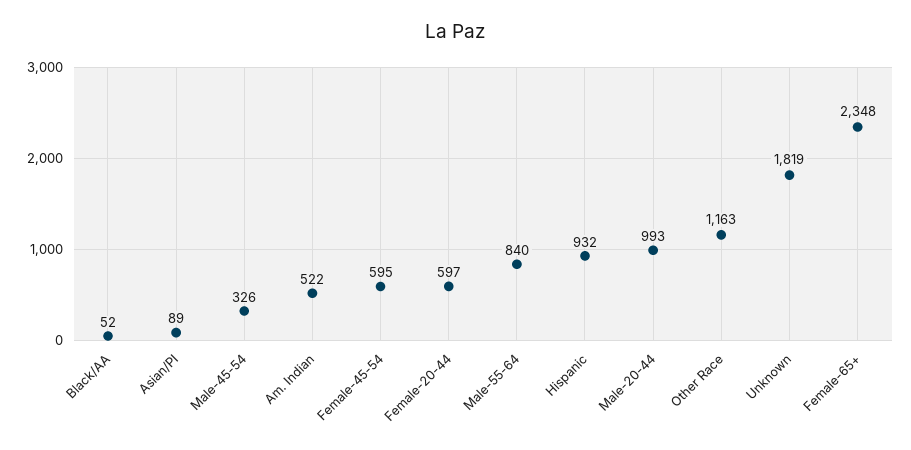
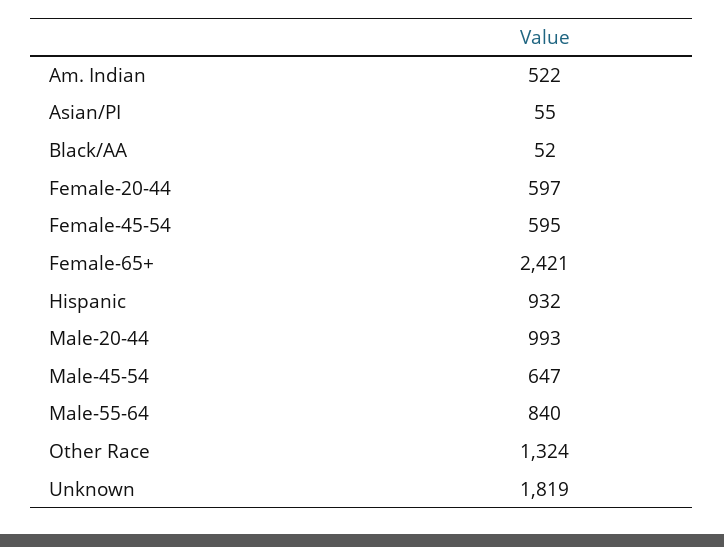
Asian/PI: 89 -> 55
Male-45-54: 326 -> 647
Other Race: 1163 -> 1324
Female-65+: 2348 -> 2421

